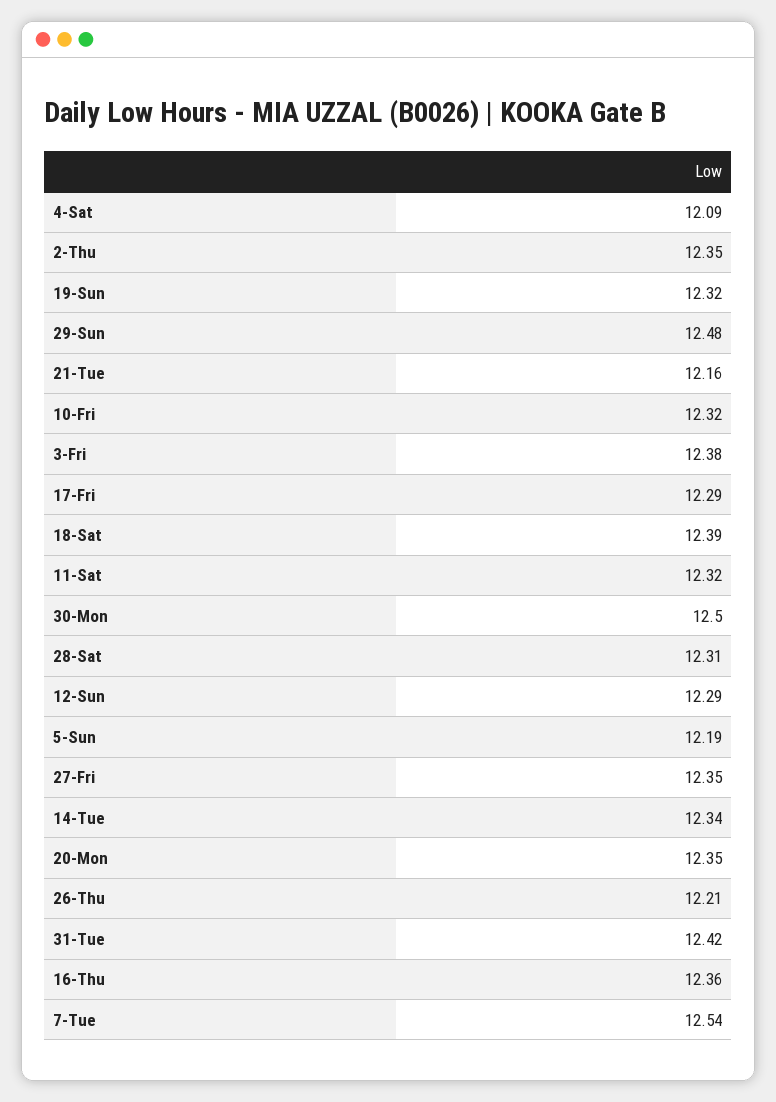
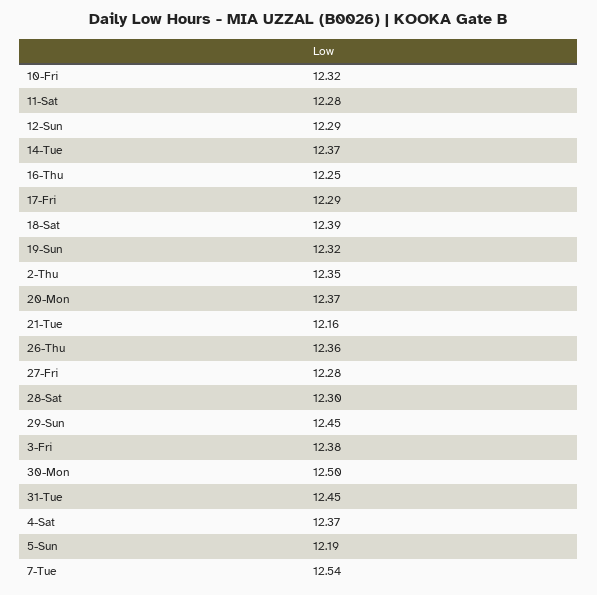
4-Sat: 12.09 -> 12.37
29-Sun: 12.48 -> 12.45
11-Sat: 12.32 -> 12.28
28-Sat: 12.31 -> 12.3
27-Fri: 12.35 -> 12.28
14-Tue: 12.34 -> 12.37
20-Mon: 12.35 -> 12.37
26-Thu: 12.21 -> 12.36
31-Tue: 12.42 -> 12.45
16-Thu: 12.36 -> 12.25

